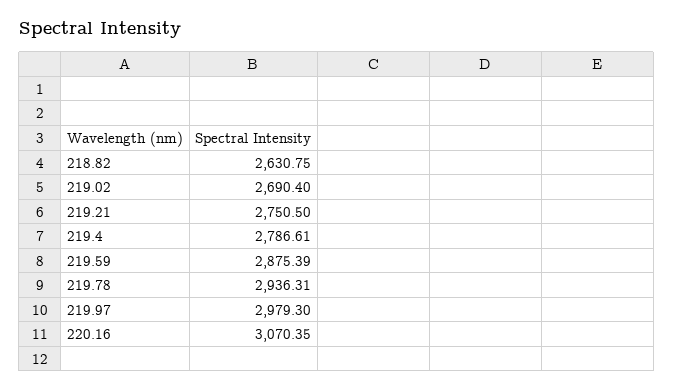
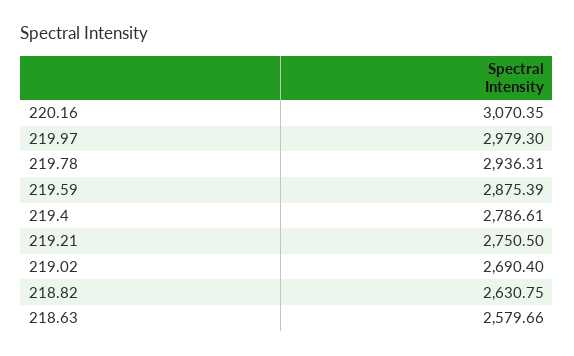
218.63: none -> 2579.66

